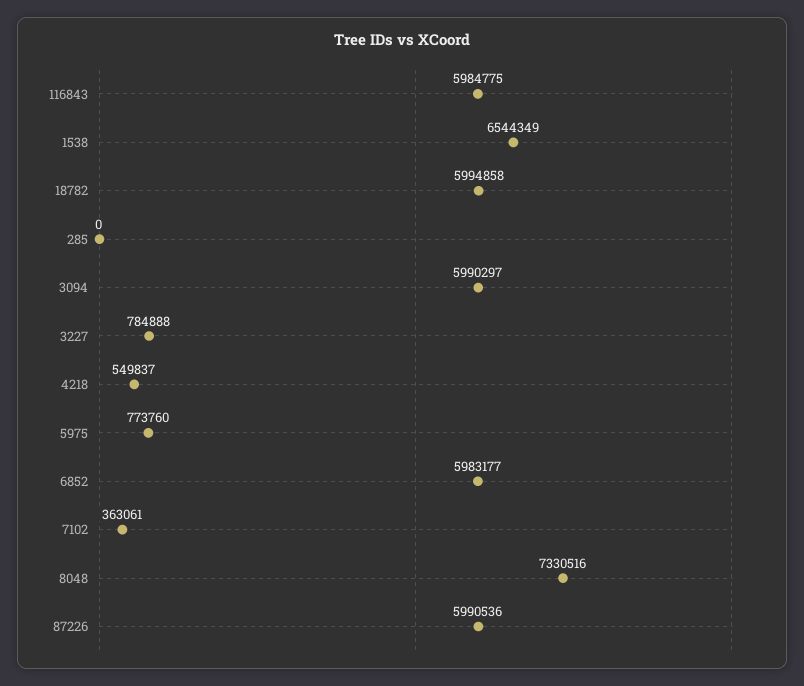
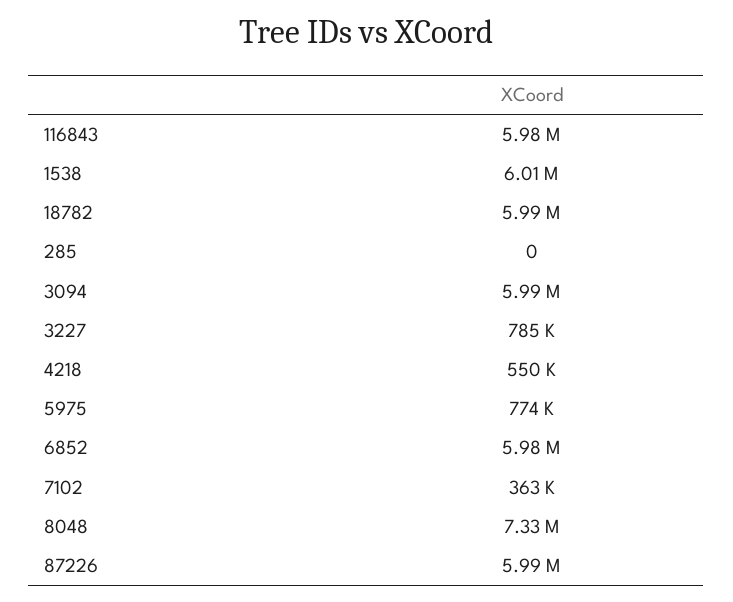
1538: 6544349 -> 6010000

